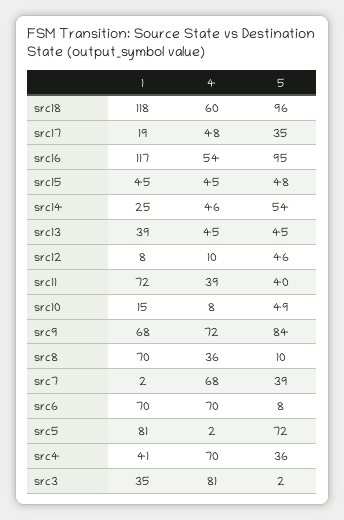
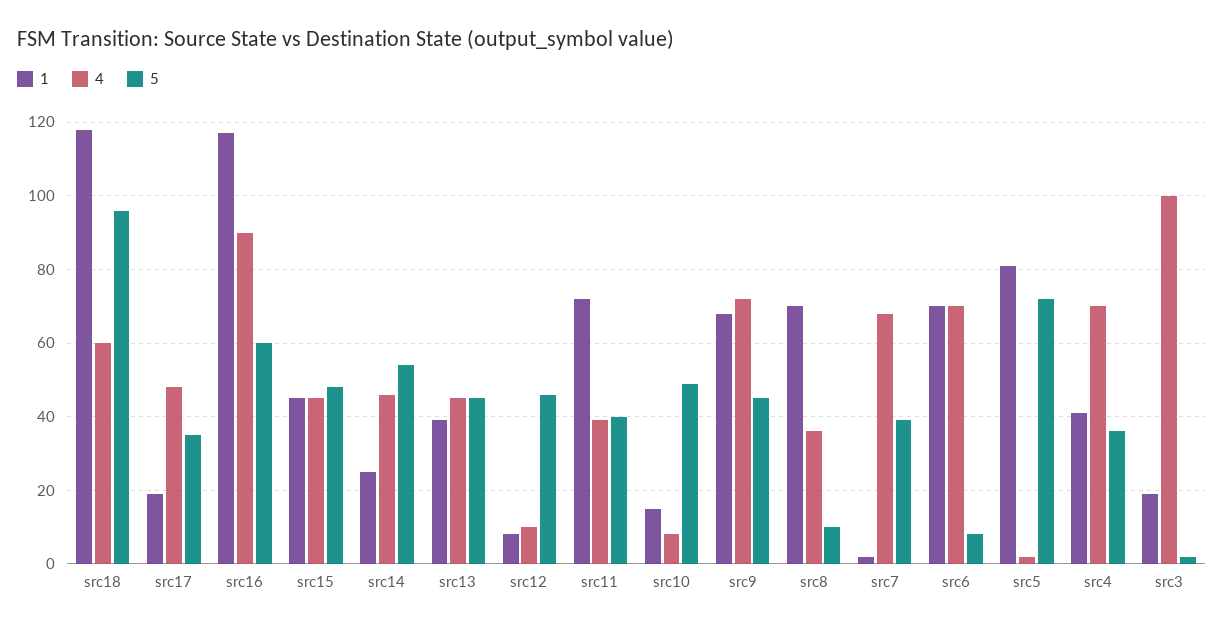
4, src16: 54 -> 90
5, src16: 95 -> 60
5, src9: 84 -> 45
1, src3: 35 -> 20
4, src3: 81 -> 100

